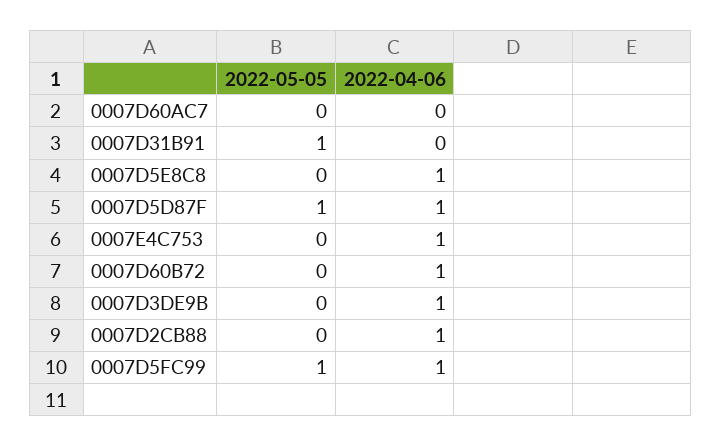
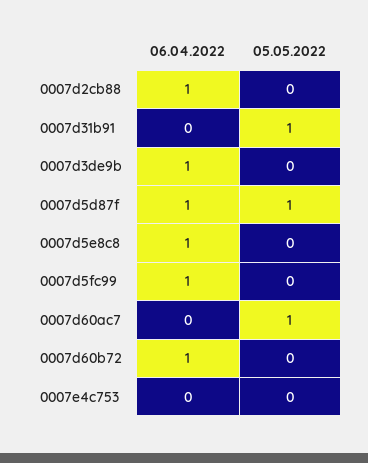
2022-05-05, 0007D60AC7: 0 -> 1
2022-04-06, 0007E4C753: 1 -> 0
2022-05-05, 0007D5FC99: 1 -> 0

